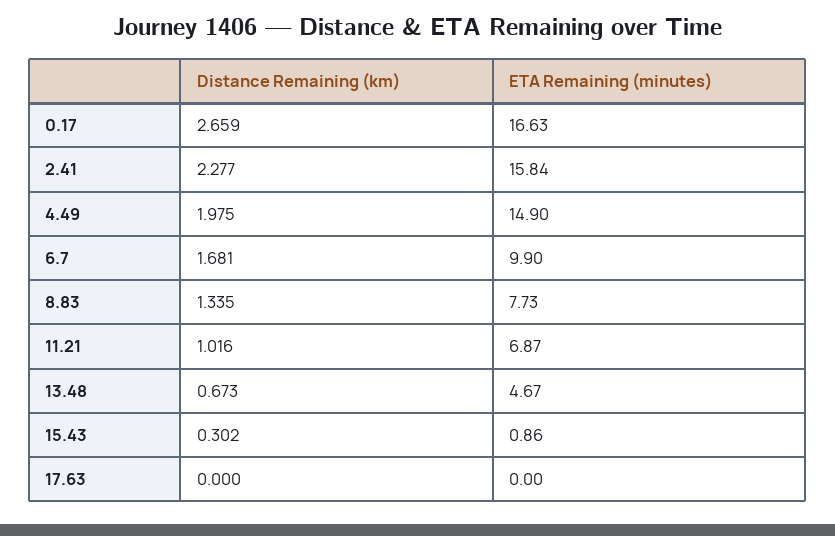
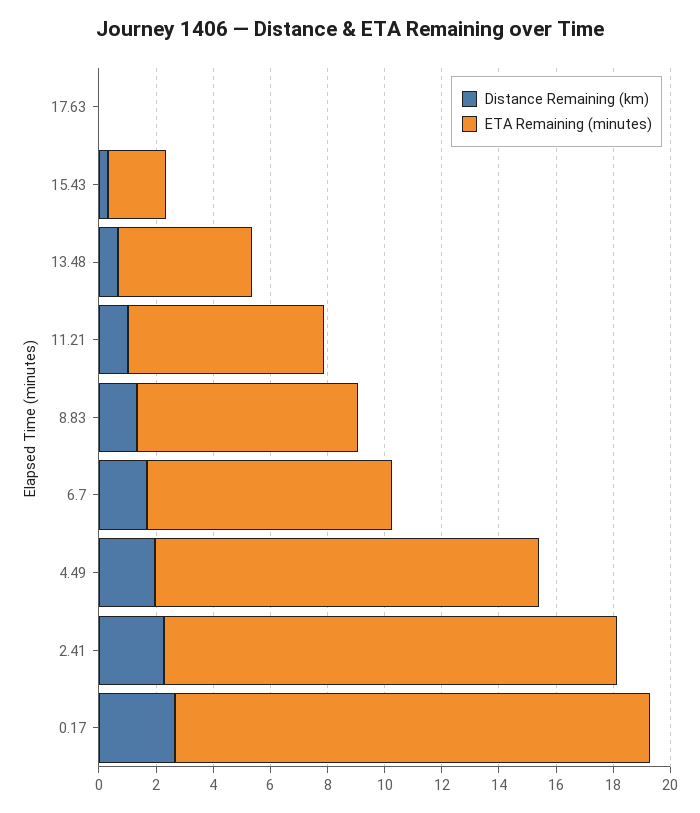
ETA Remaining (minutes), 4.49: 14.9 -> 13.5
ETA Remaining (minutes), 6.7: 9.9 -> 8.5
ETA Remaining (minutes), 15.43: 0.86 -> 2

